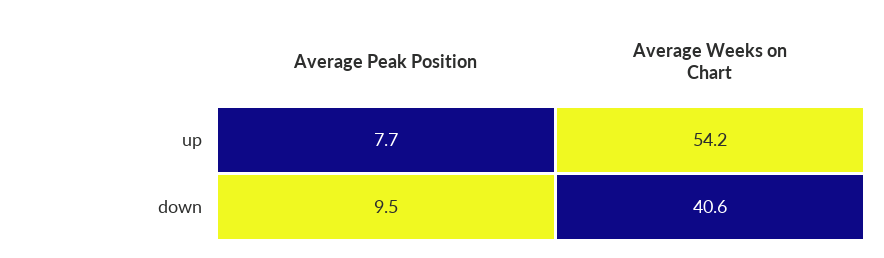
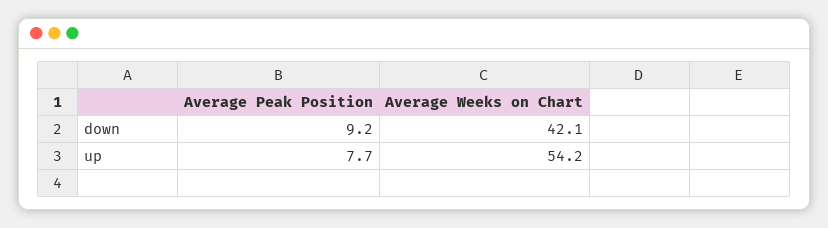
Average Peak Position, down: 9.5 -> 9.2
Average Weeks on Chart, down: 40.6 -> 42.1

